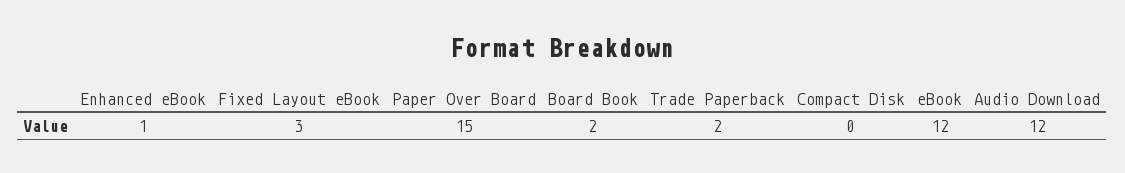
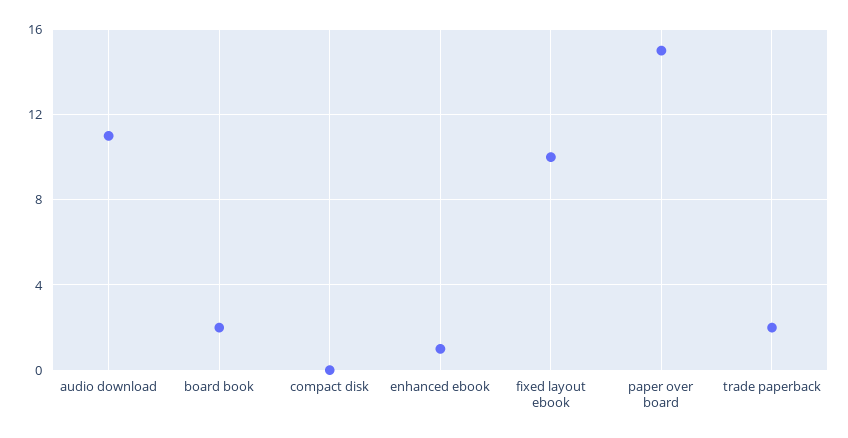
Fixed Layout eBook: 3 -> 10
eBook: 12 -> none
Audio Download: 12 -> 11

